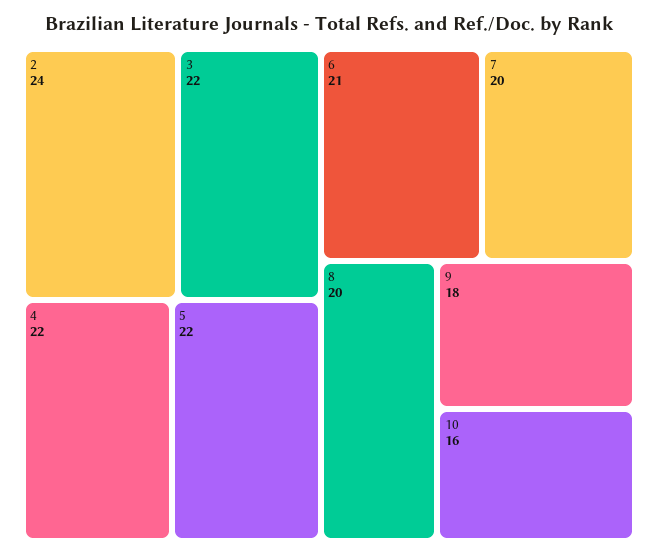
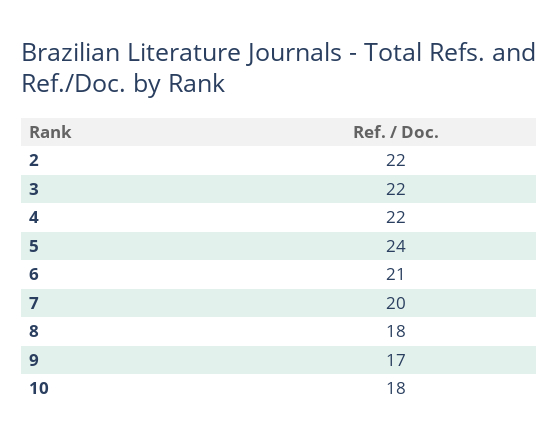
2: 24 -> 22
5: 22 -> 24
8: 20 -> 18
9: 18 -> 17
10: 16 -> 18

